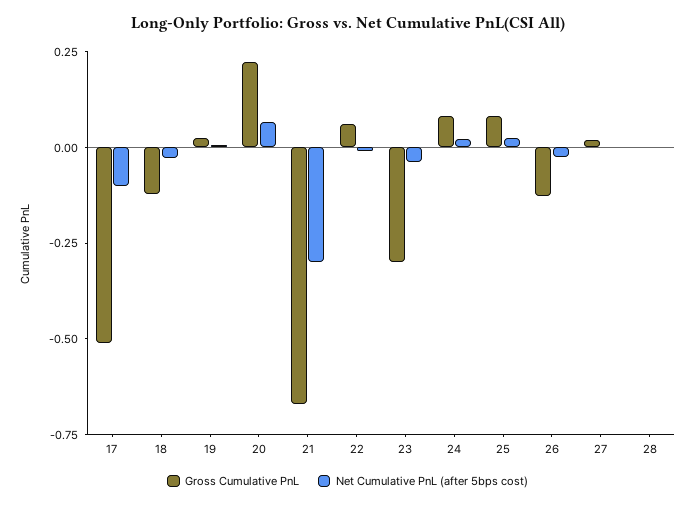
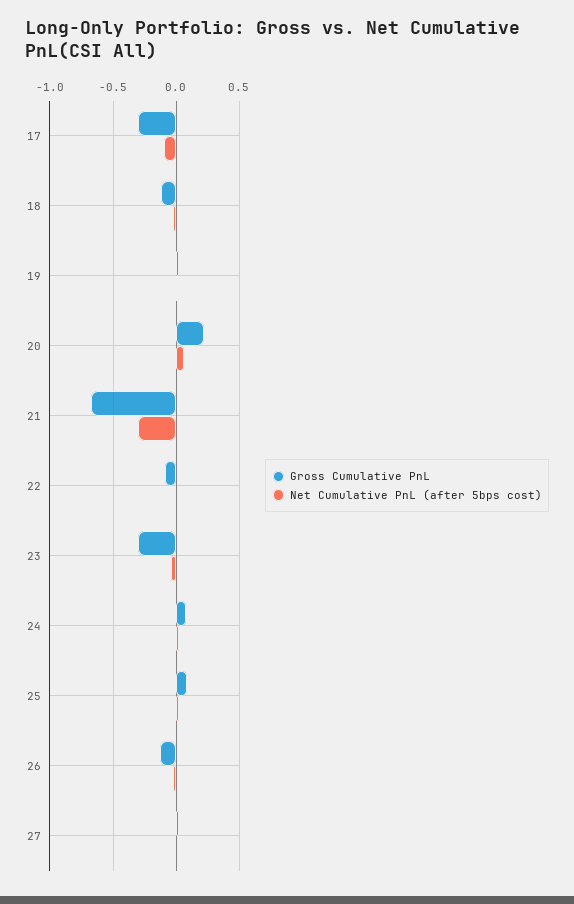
Gross Cumulative PnL, 17: -0.5 -> -0.3
Gross Cumulative PnL, 22: 0.05 -> -0.1
Gross Cumulative PnL, 28: 0 -> none
Net Cumulative PnL (after 5bps cost), 28: 0 -> none

